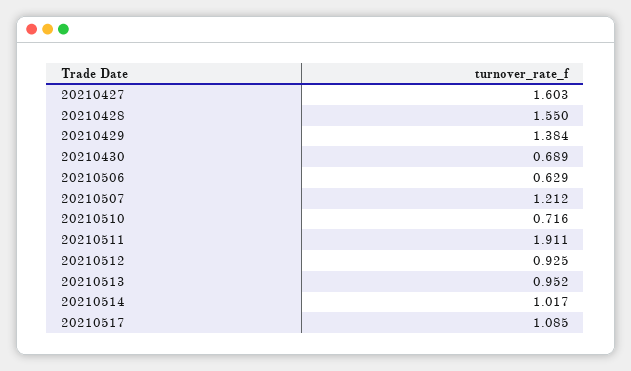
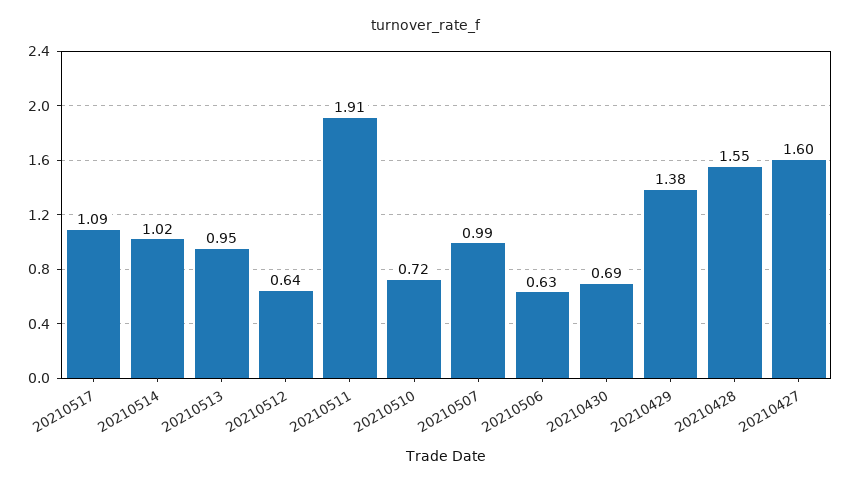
20210507: 1.212 -> 0.99
20210512: 0.925 -> 0.64

